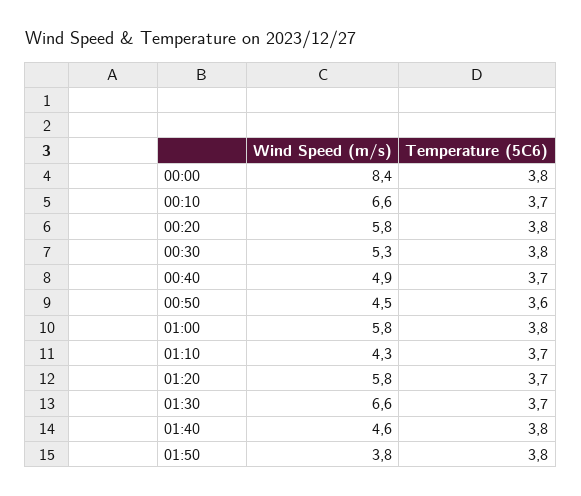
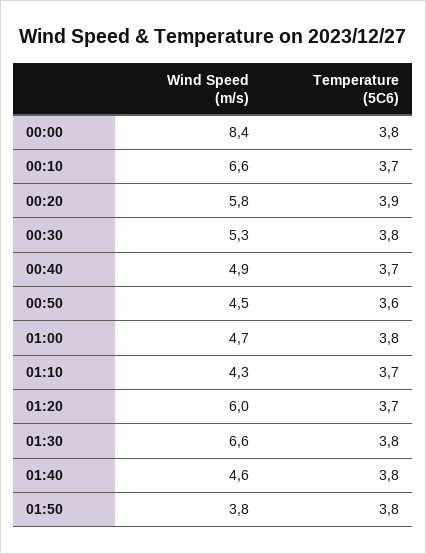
Temperature (5C6), 00:20: 3.8 -> 3.9
Wind Speed (m/s), 01:00: 5.8 -> 4.7
Wind Speed (m/s), 01:20: 5.8 -> 6
Temperature (5C6), 01:30: 3.7 -> 3.8

